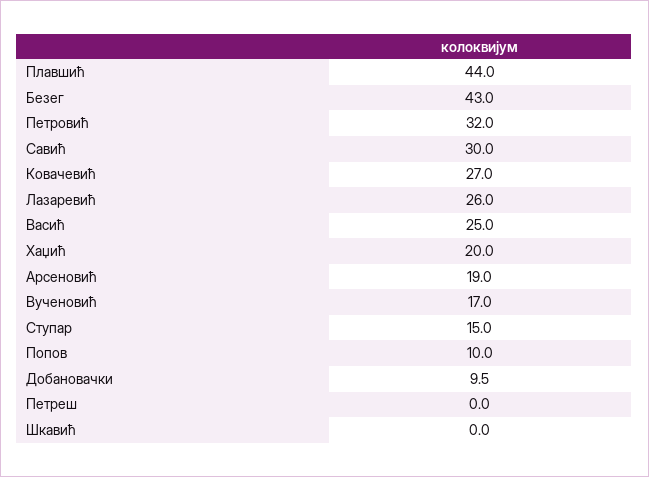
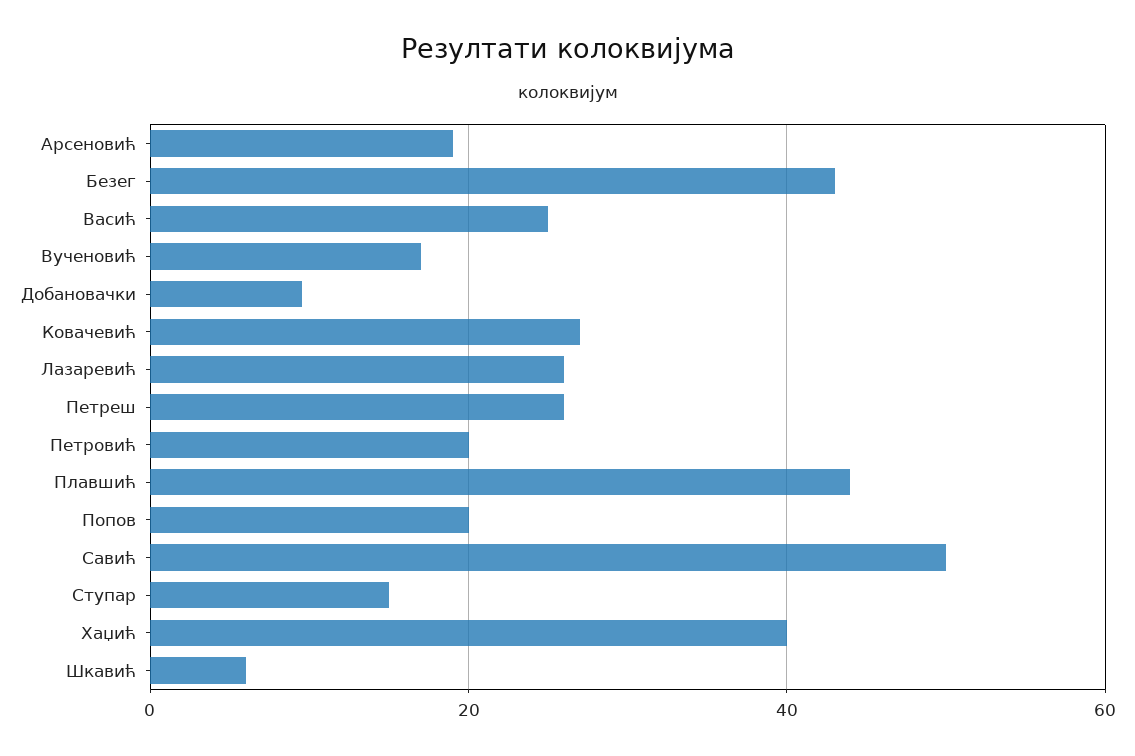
Петровић: 32 -> 20
Савић: 30 -> 50
Хаџић: 20 -> 40
Попов: 10 -> 20
Петреш: 0 -> 26
Шкавић: 0 -> 6

